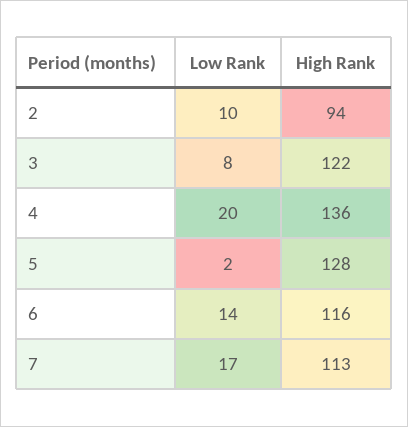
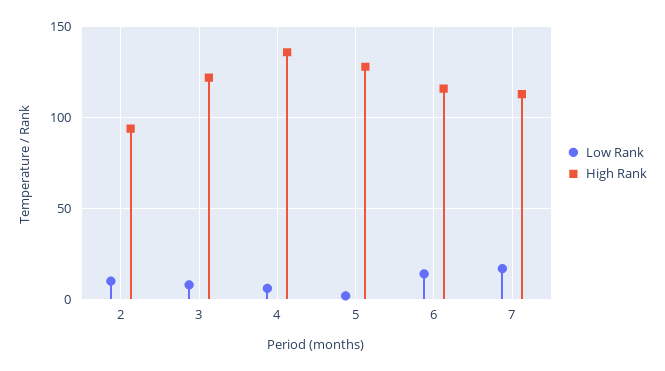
Low Rank, 4: 20 -> 5

